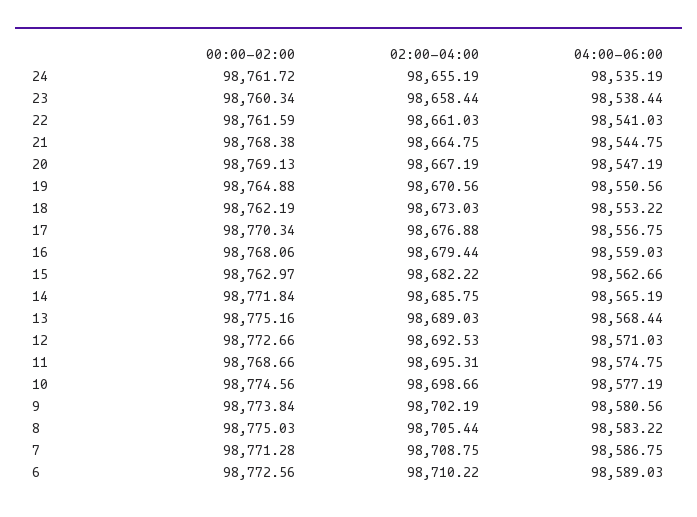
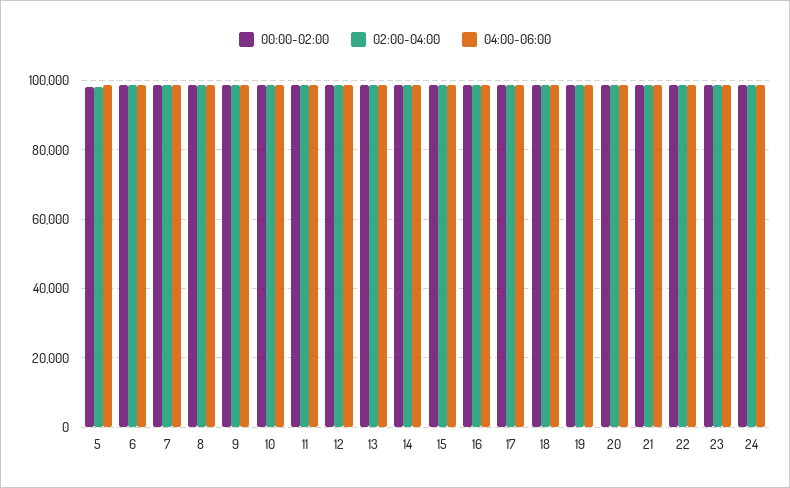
00:00-02:00, 5: none -> 98000
02:00-04:00, 5: none -> 98000
04:00-06:00, 5: none -> 98000

